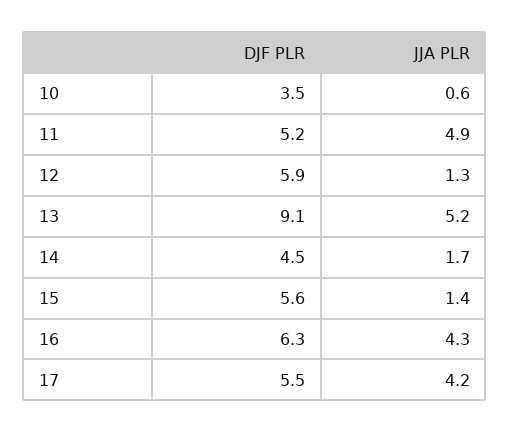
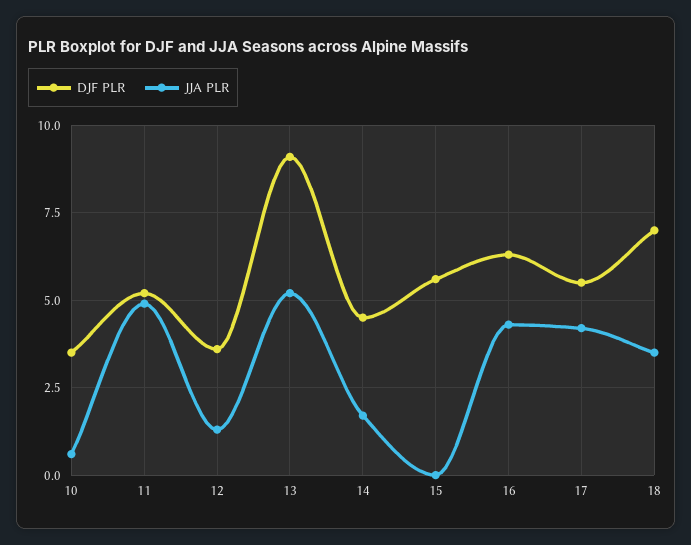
DJF PLR, 12: 5.9 -> 3.5
JJA PLR, 15: 1.4 -> 0
DJF PLR, 18: none -> 7
JJA PLR, 18: none -> 3.5

